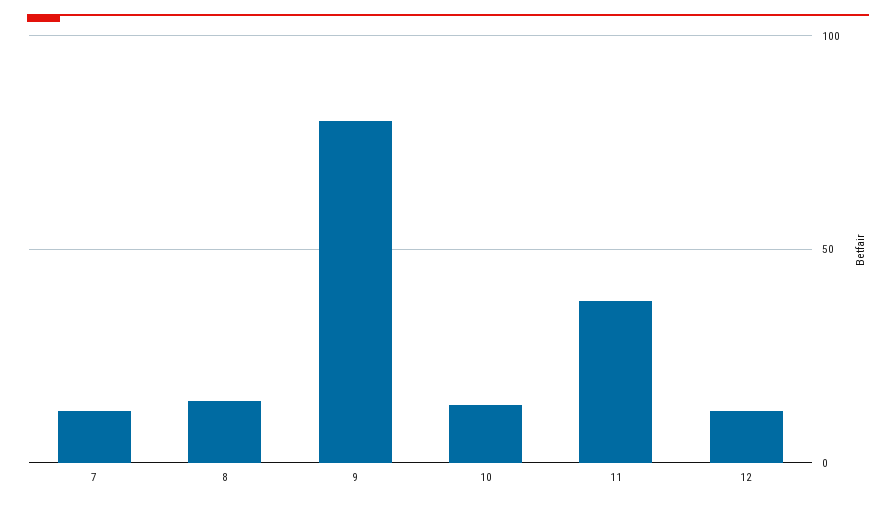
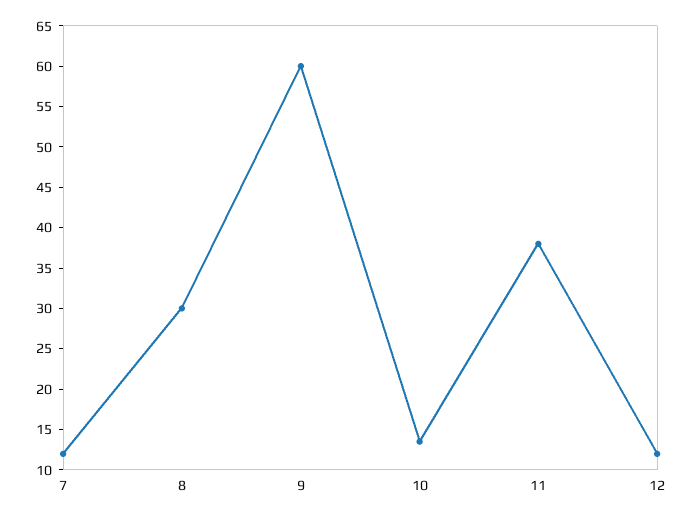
8: 15 -> 30
9: 80 -> 60

